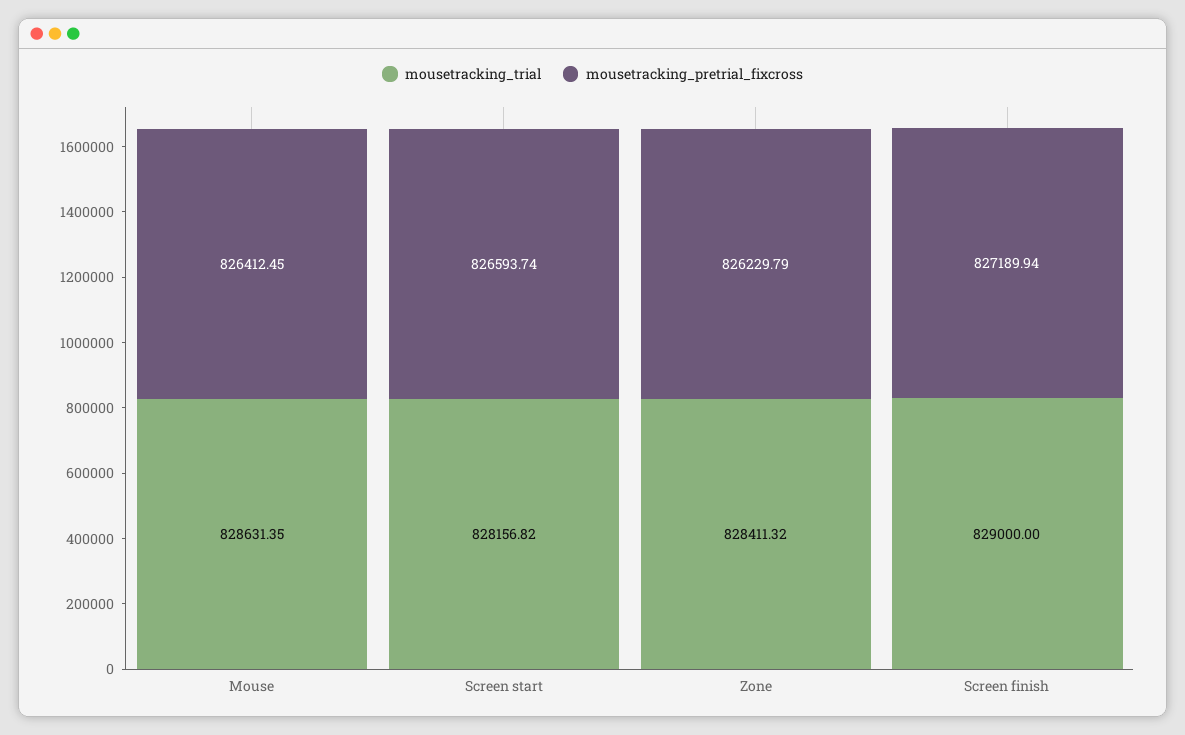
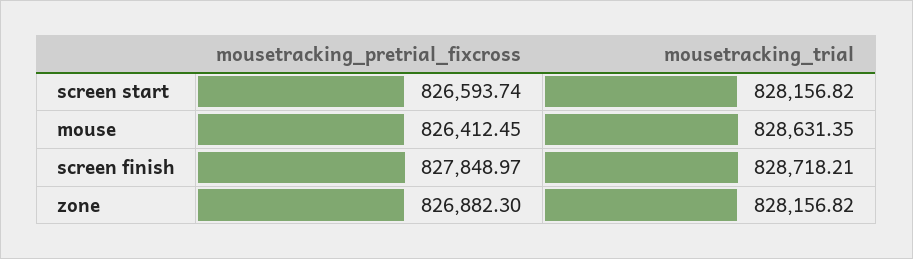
mousetracking_trial, Zone: 828411.32 -> 828156.82
mousetracking_pretrial_fixcross, Zone: 826229.79 -> 826882.3
mousetracking_trial, Screen finish: 829000 -> 828718.21
mousetracking_pretrial_fixcross, Screen finish: 827189.94 -> 827848.97

